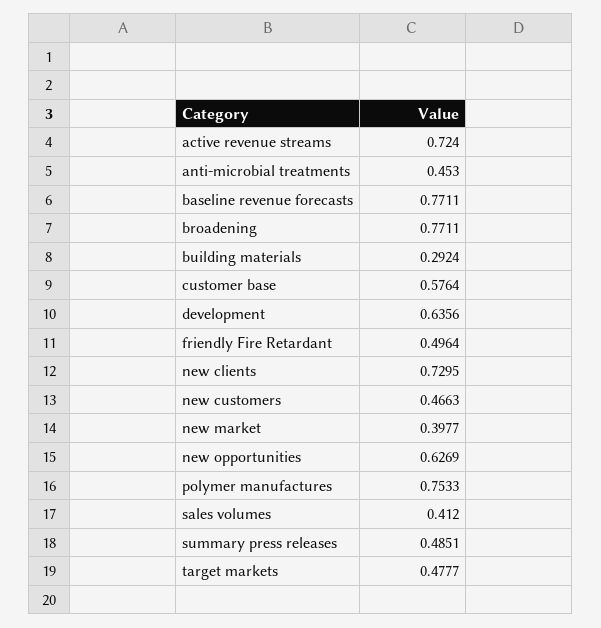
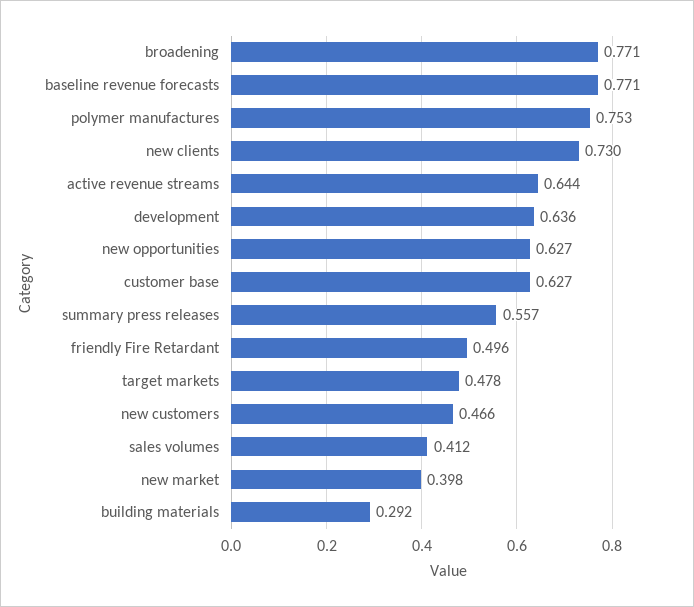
active revenue streams: 0.724 -> 0.644
anti-microbial treatments: 0.453 -> none
customer base: 0.5764 -> 0.627
summary press releases: 0.4851 -> 0.557

